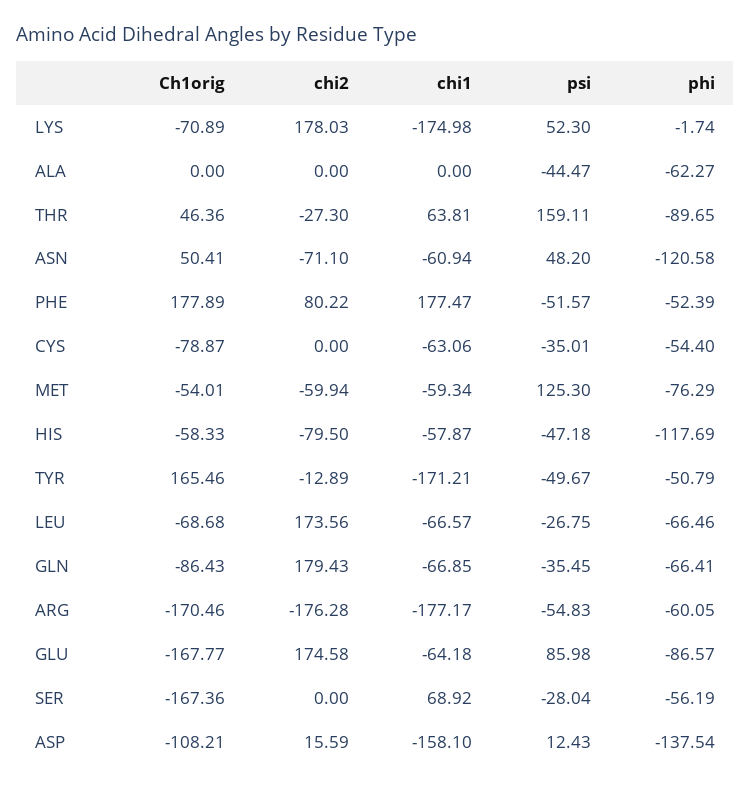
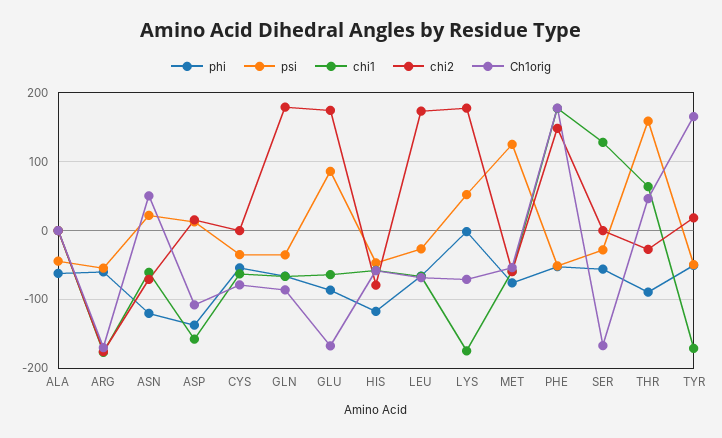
psi, ASN: 48.2 -> 20
chi2, PHE: 80.22 -> 150
chi2, TYR: -12.89 -> 20
chi1, SER: 68.92 -> 130

